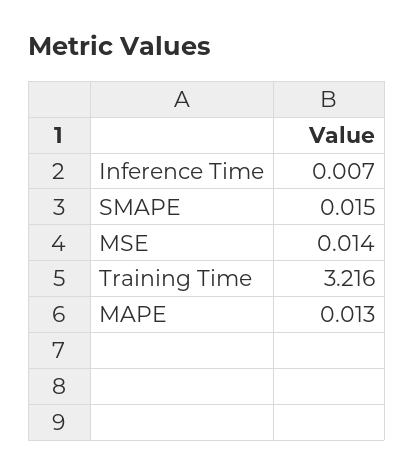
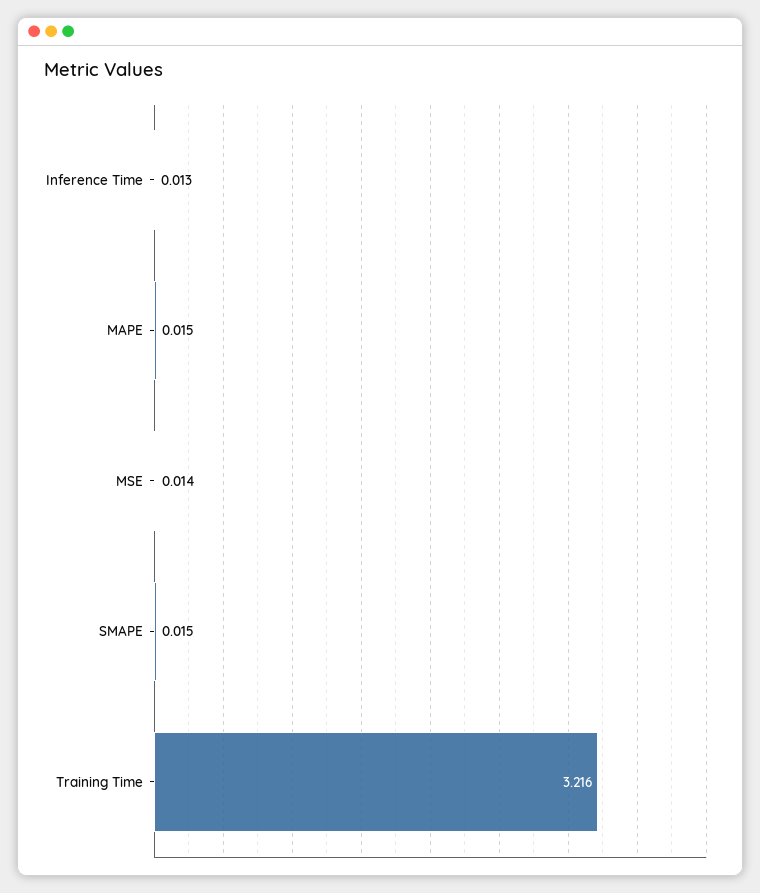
Inference Time: 0.007 -> 0.013
MAPE: 0.013 -> 0.015

